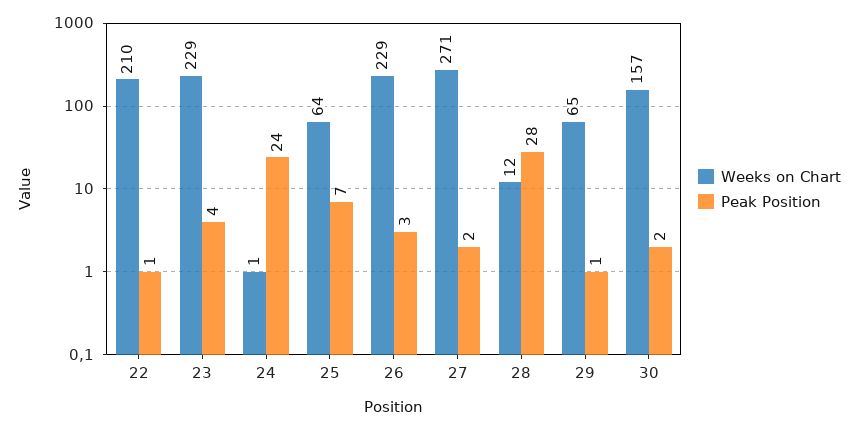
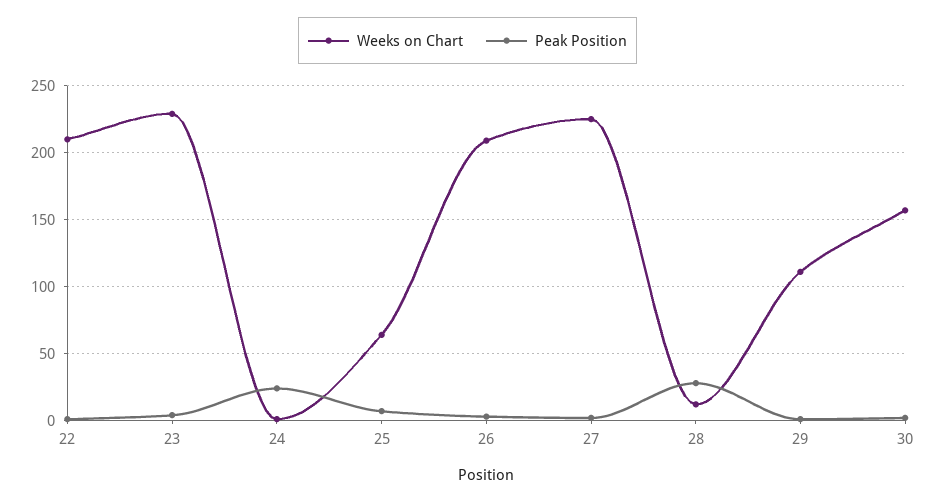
Weeks on Chart, 26: 229 -> 210
Weeks on Chart, 27: 271 -> 225
Weeks on Chart, 29: 65 -> 110

